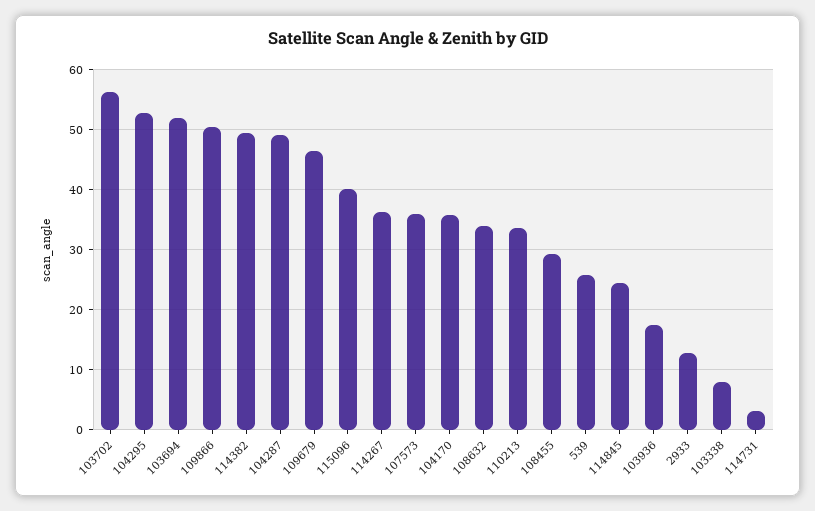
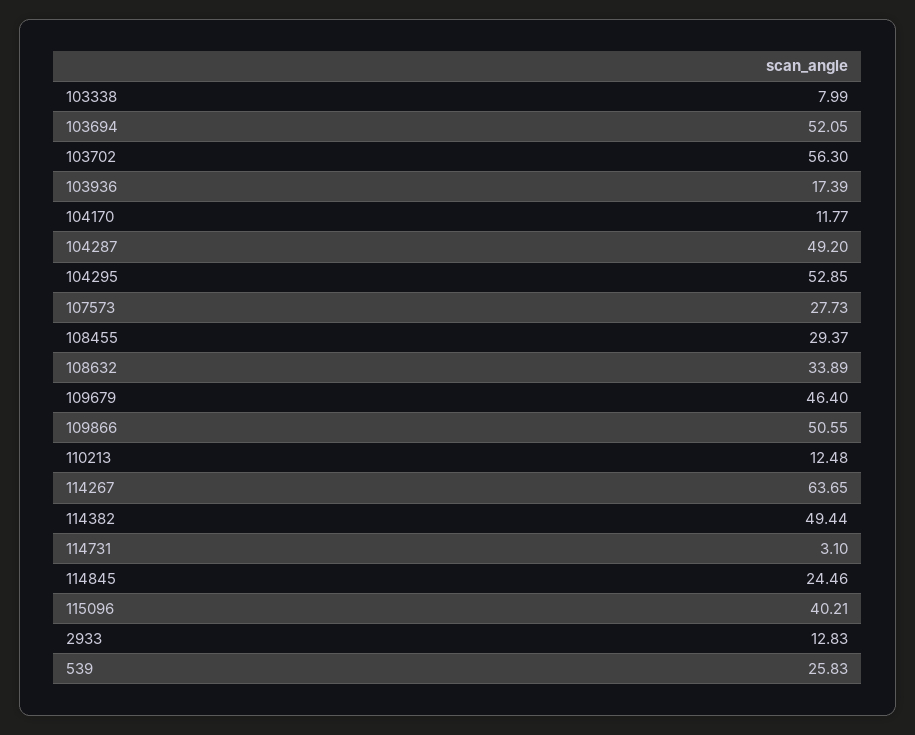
114267: 36 -> 63.65
107573: 36 -> 27.73
104170: 36 -> 11.77
110213: 34 -> 12.48

